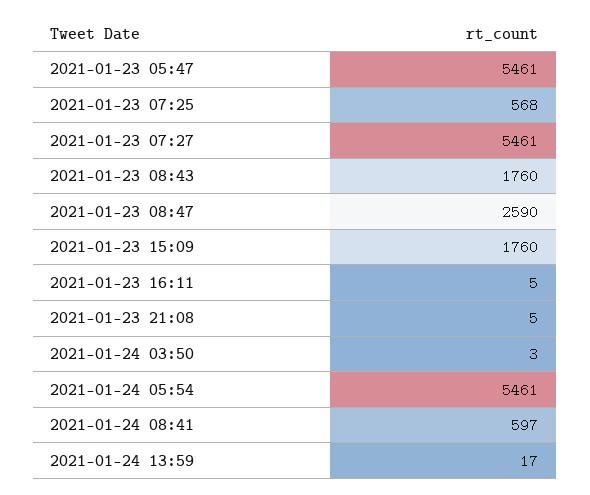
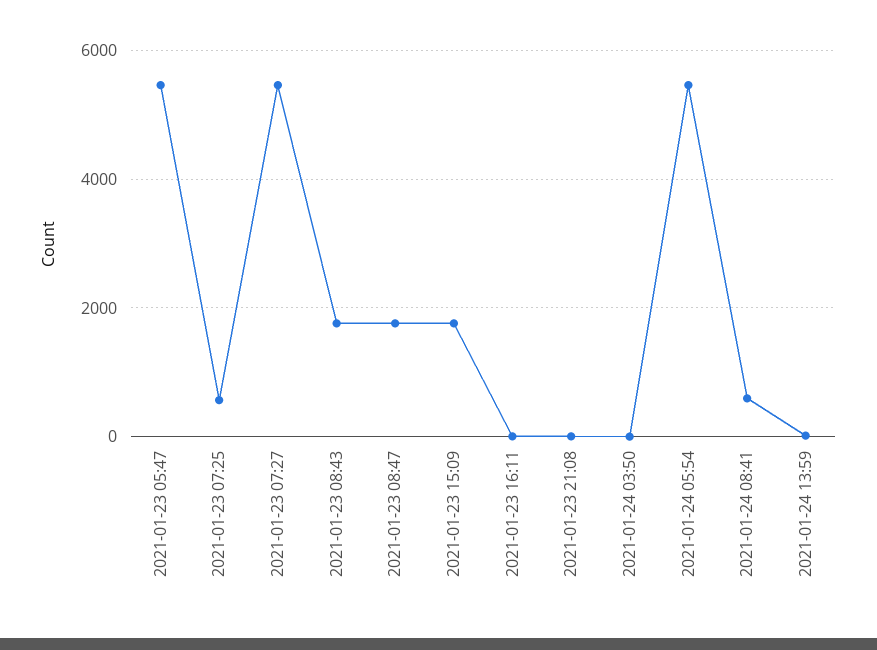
2021-01-23 08:47: 2590 -> 1800

